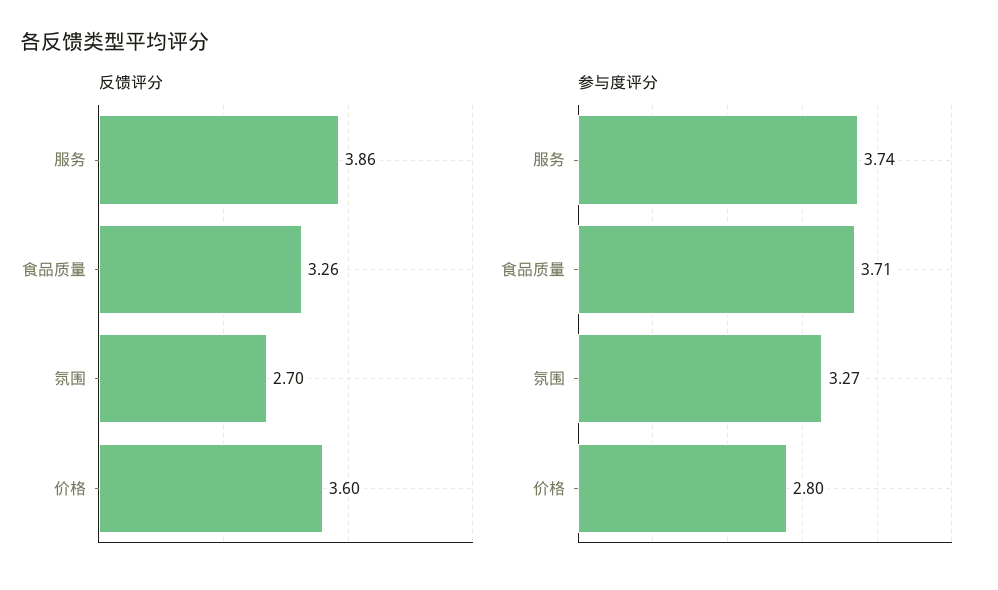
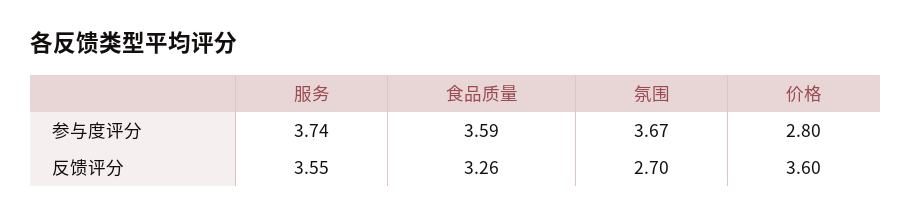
反馈评分, 服务: 3.86 -> 3.55
参与度评分, 食品质量: 3.71 -> 3.59
参与度评分, 氛围: 3.27 -> 3.67

